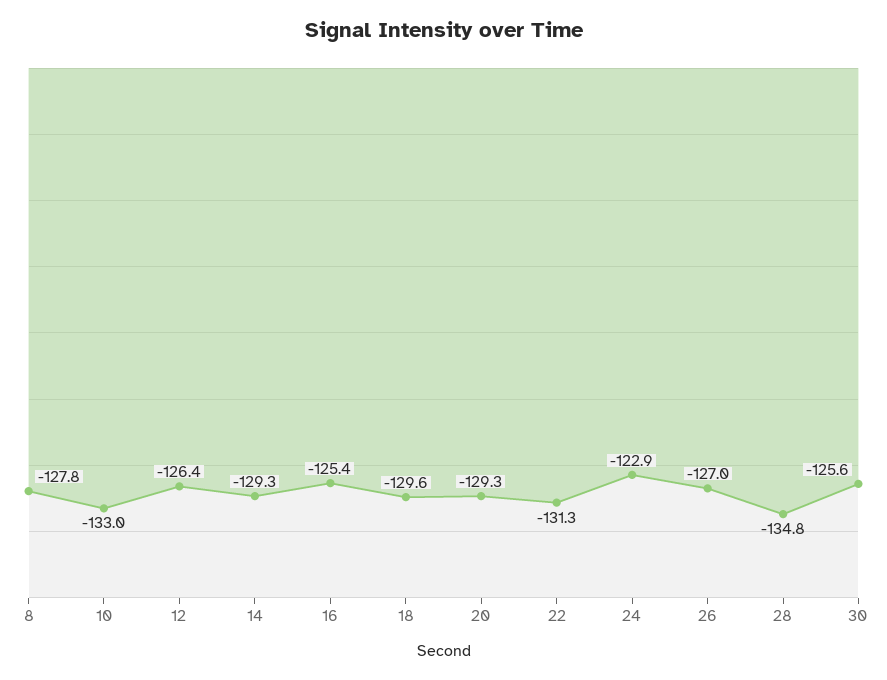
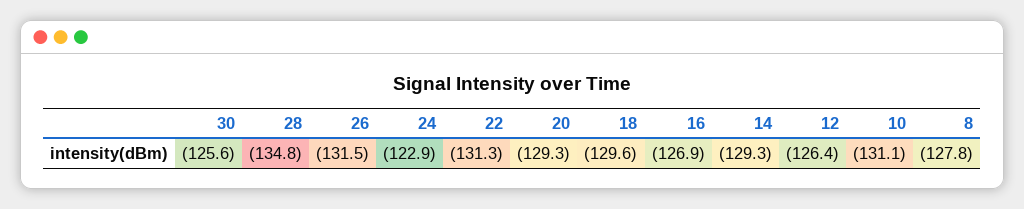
10: -133 -> -131.1
16: -125.4 -> -126.9
26: -127 -> -131.5

